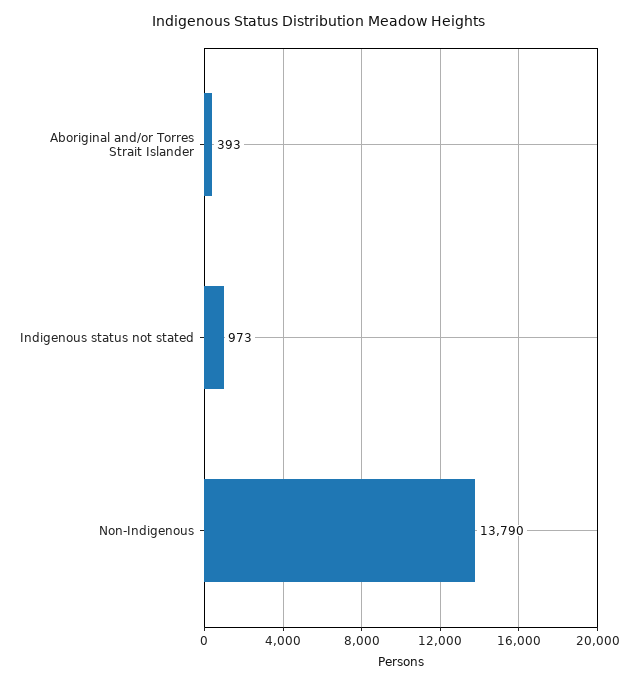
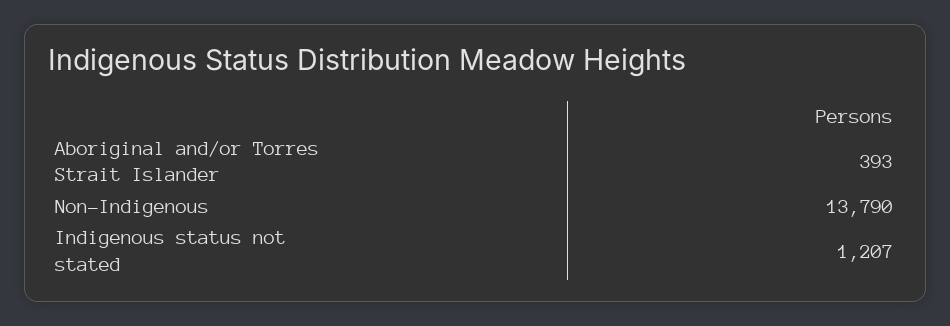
Indigenous status not stated: 973 -> 1207

